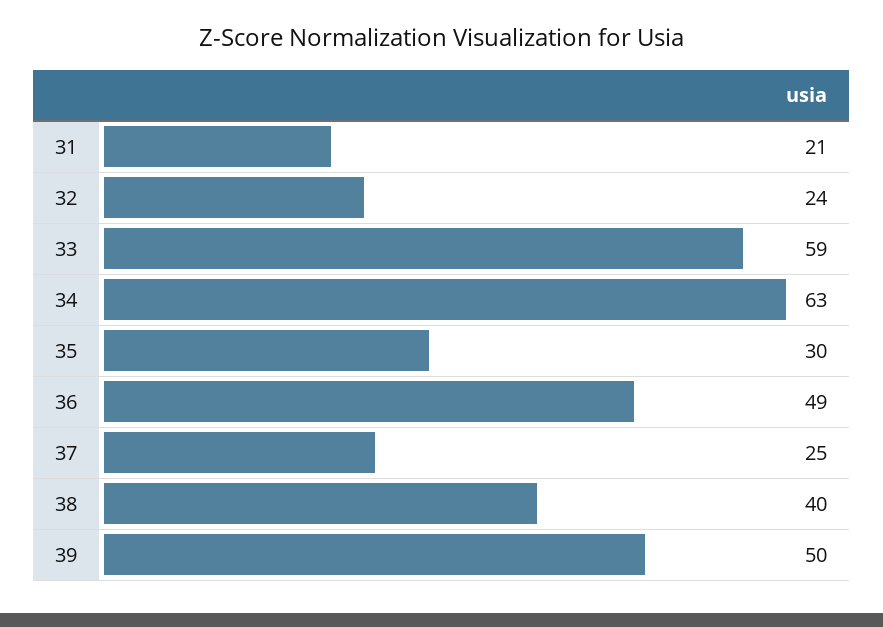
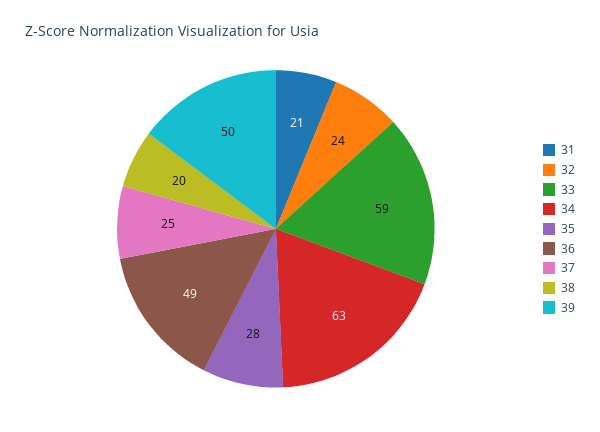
35: 30 -> 28
38: 40 -> 20

